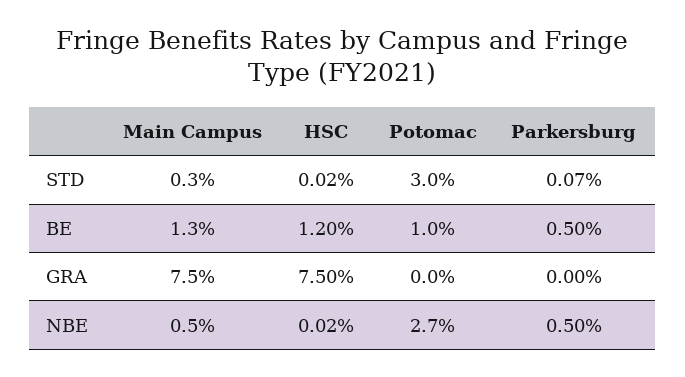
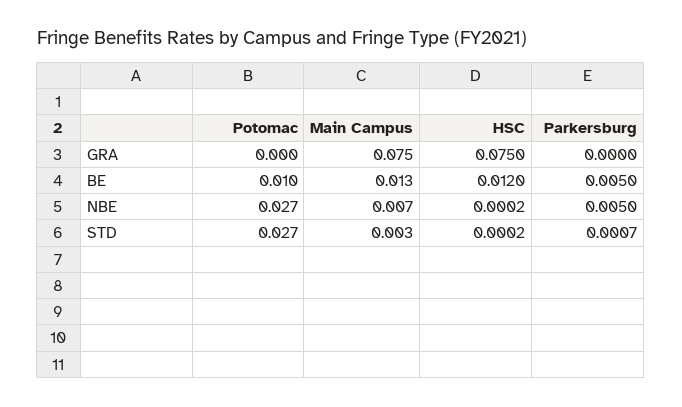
Potomac, STD: 0.03 -> 0.027
Main Campus, NBE: 0.005 -> 0.007

